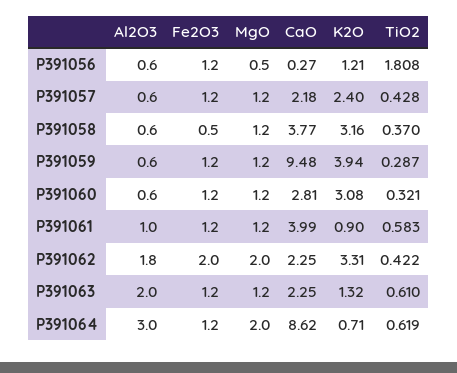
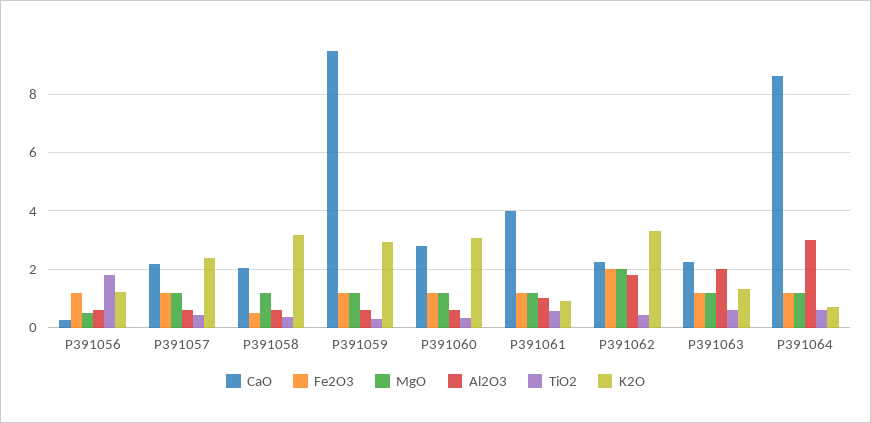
CaO, P391058: 3.77 -> 2
K2O, P391059: 3.94 -> 3
MgO, P391064: 2 -> 1.25

